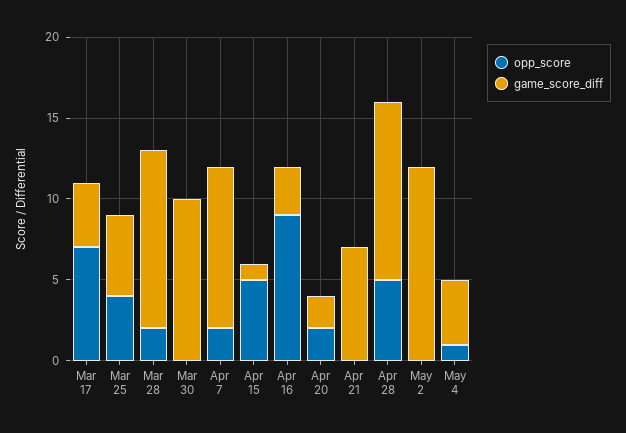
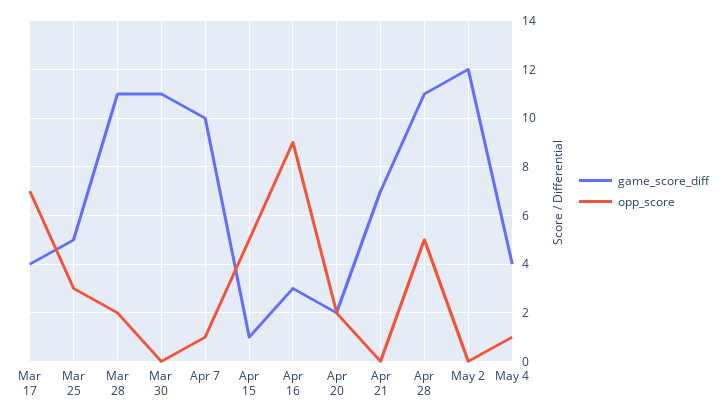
opp_score, Mar 25: 4 -> 3
game_score_diff, Mar 30: 10 -> 11
opp_score, Apr 7: 2 -> 1

